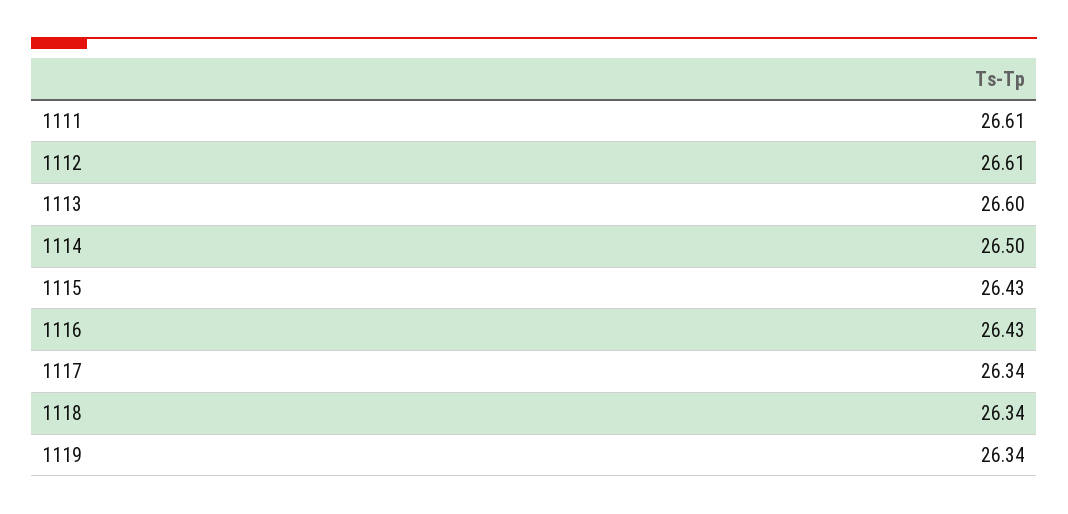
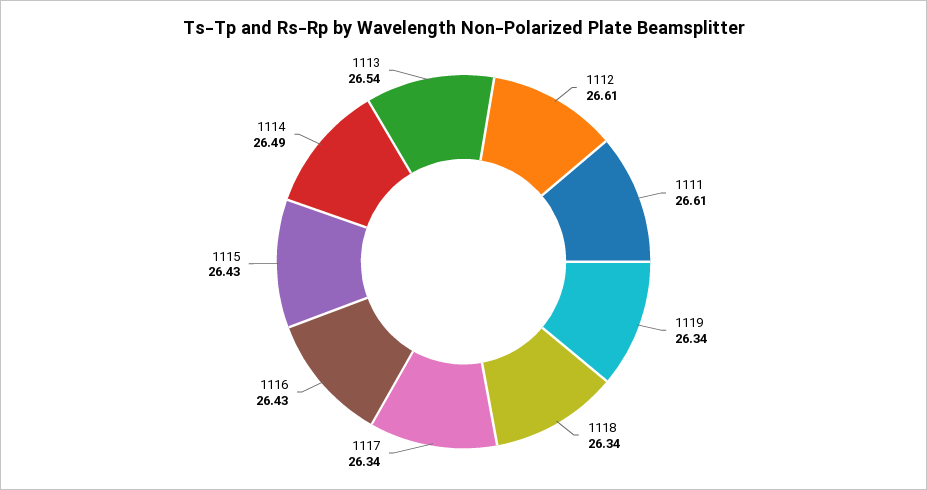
1113: 26.6 -> 26.54
1114: 26.5 -> 26.49

